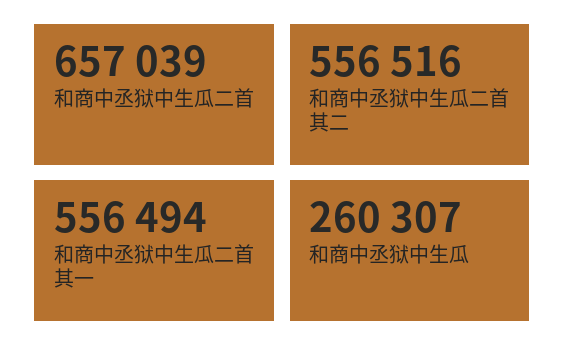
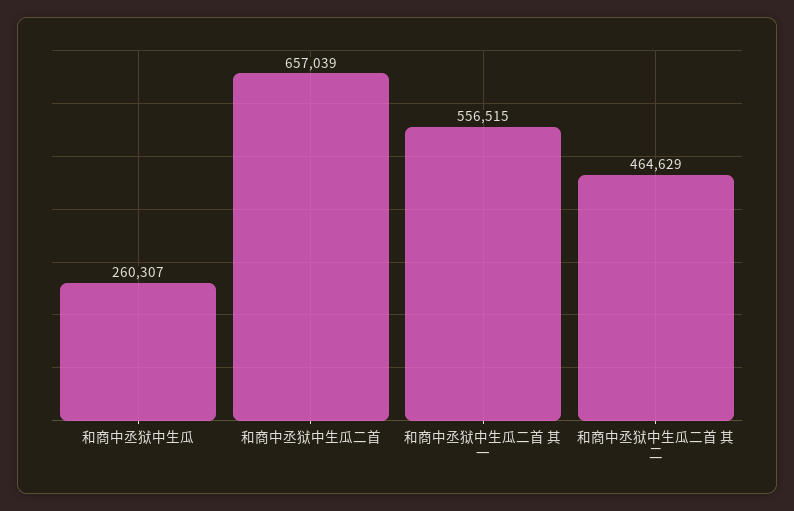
和商中丞狱中生瓜二首 其二: 556516 -> 464629
和商中丞狱中生瓜二首 其一: 556494 -> 556515

